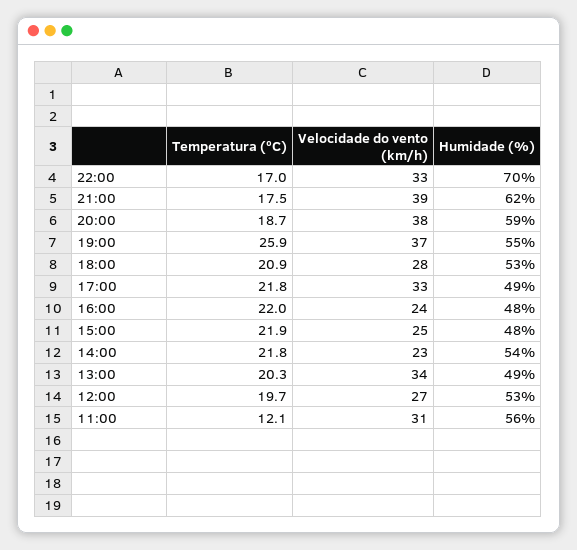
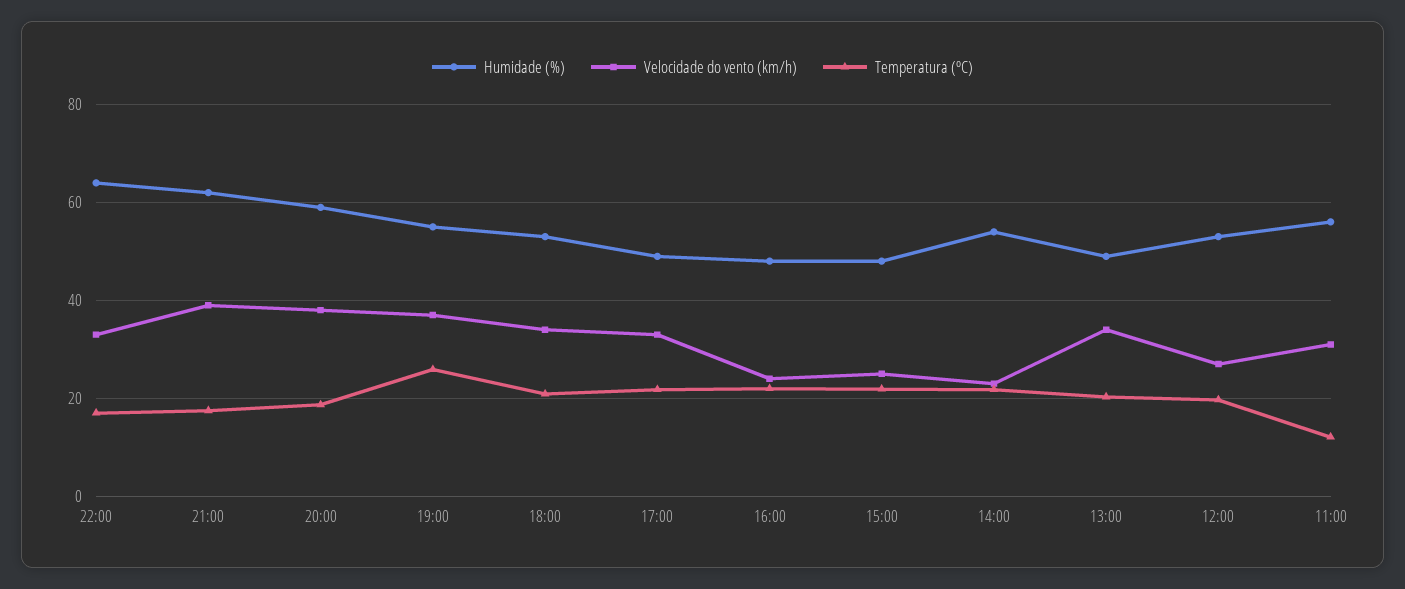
Humidade (%), 22:00: 70 -> 64
Velocidade do vento (km/h), 18:00: 28 -> 34

